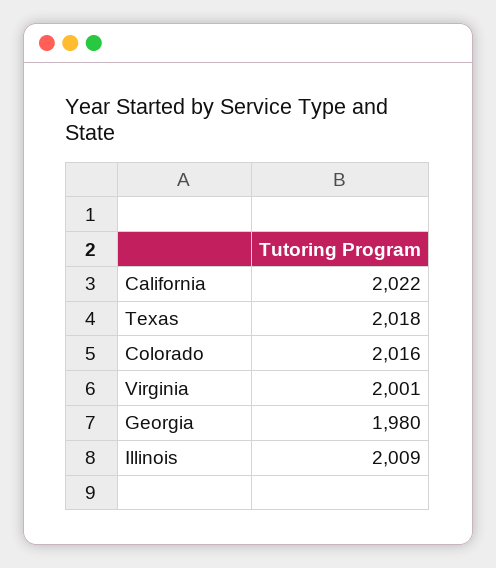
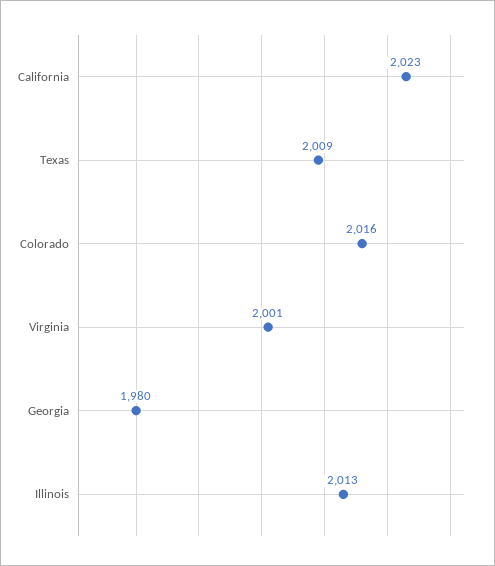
California: 2022 -> 2023
Texas: 2018 -> 2009
Illinois: 2009 -> 2013

